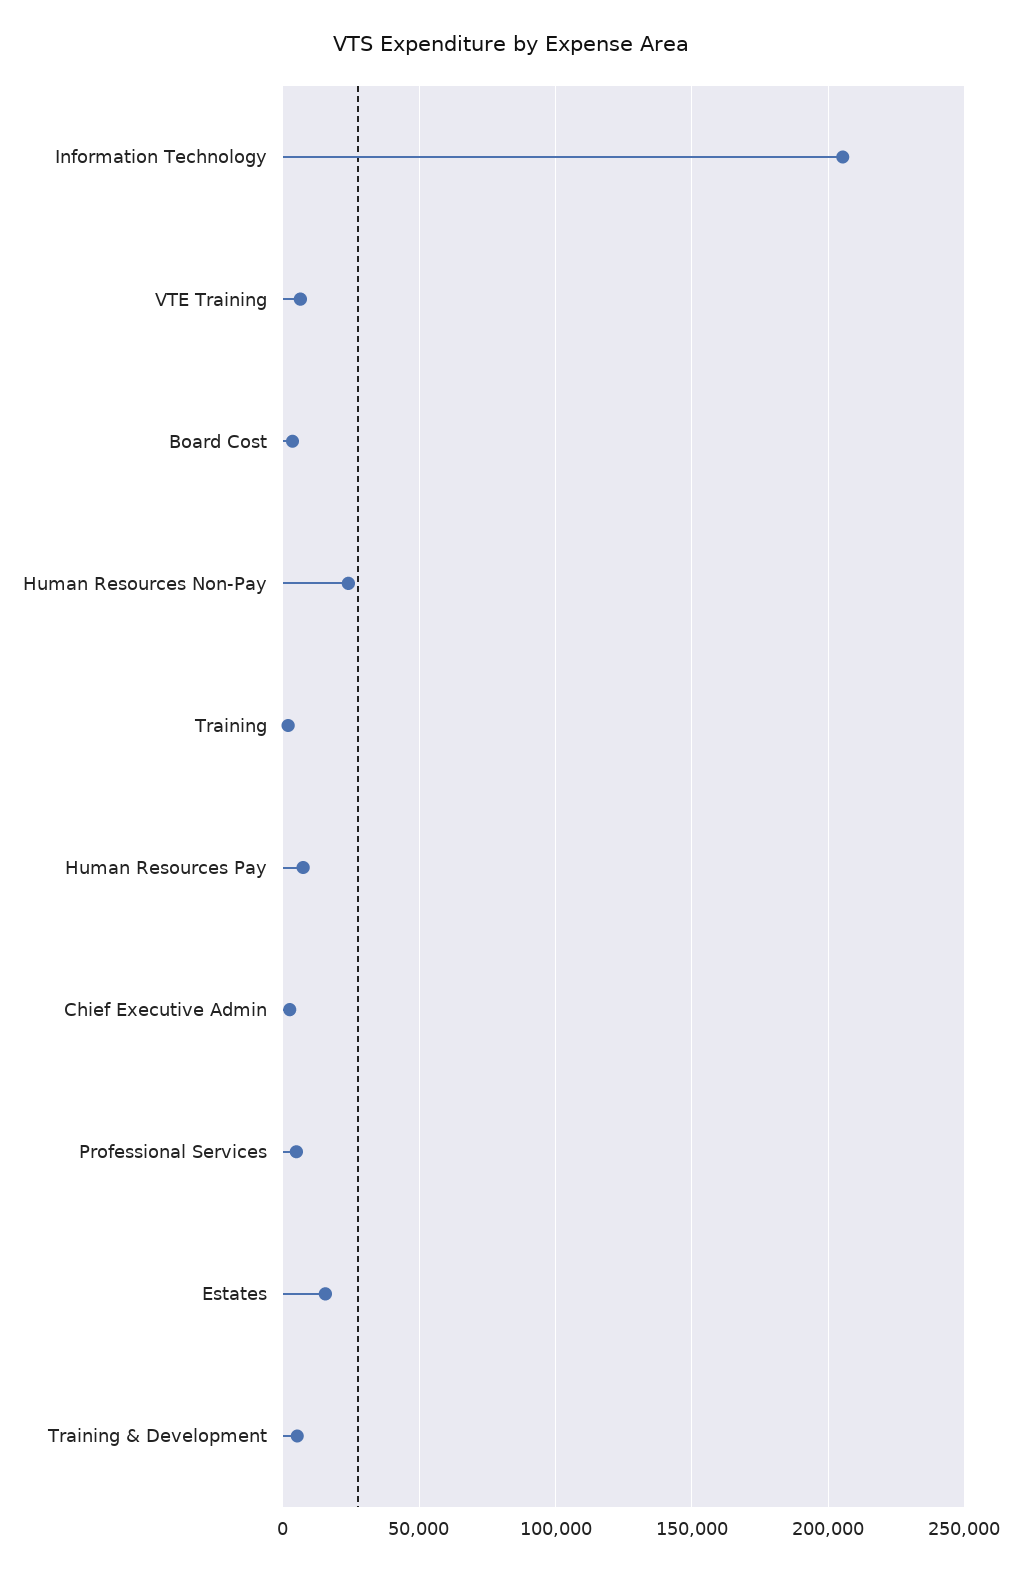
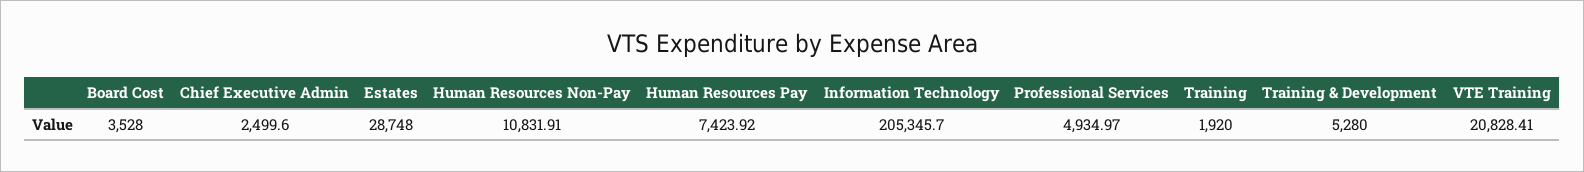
VTE Training: 5000 -> 20828.41
Human Resources Non-Pay: 25000 -> 10831.91
Estates: 15000 -> 28748

